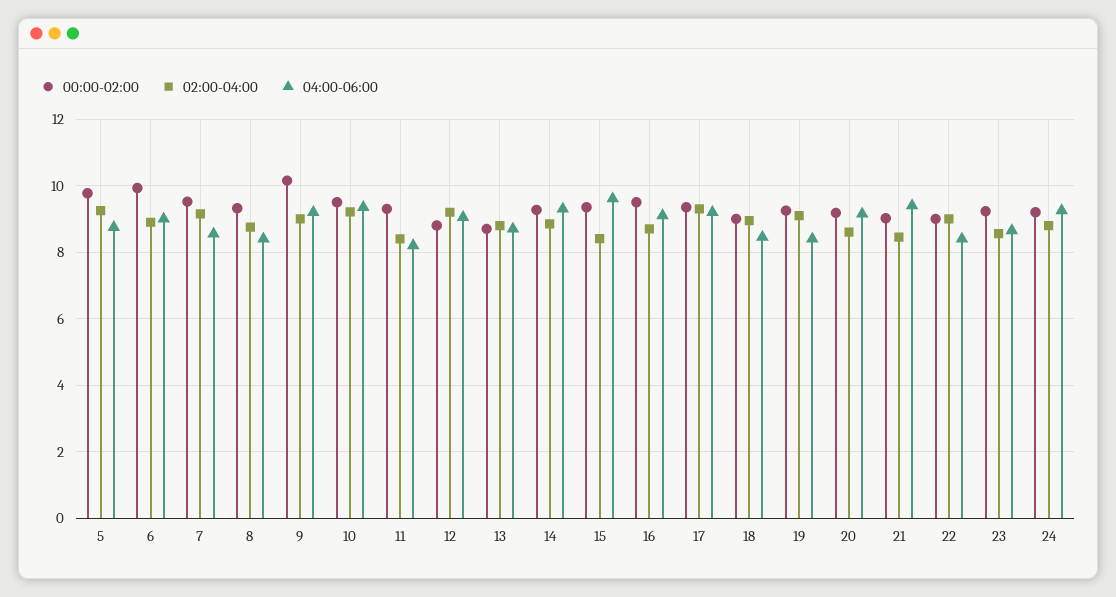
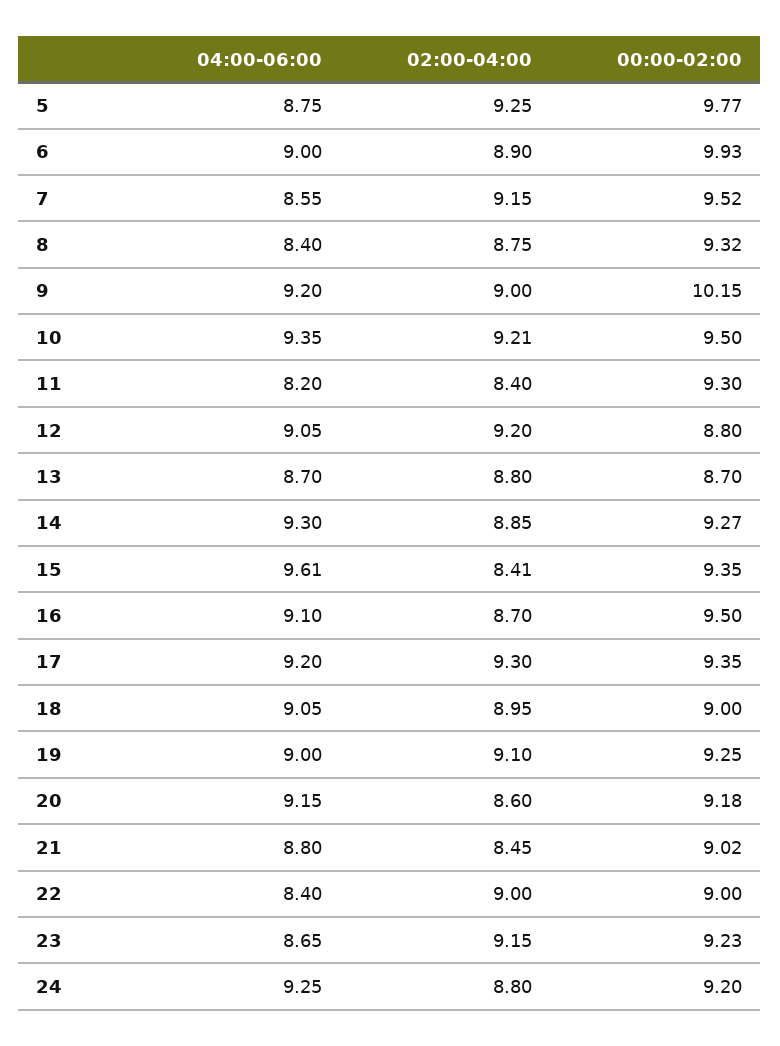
04:00-06:00, 18: 8.4 -> 9.05
04:00-06:00, 19: 8.4 -> 9
04:00-06:00, 21: 9.4 -> 8.8
02:00-04:00, 23: 8.6 -> 9.15

